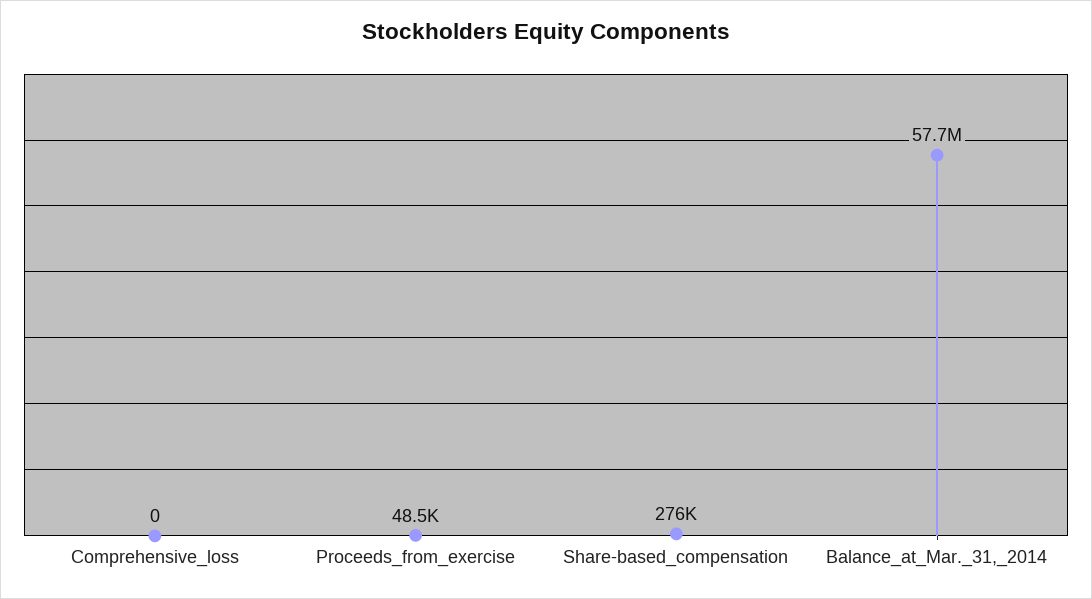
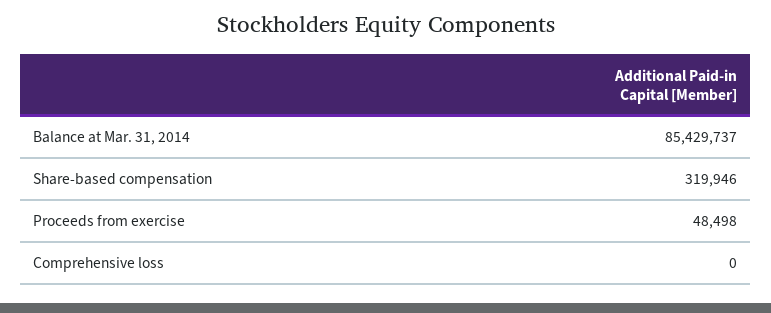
Share-based_compensation: 276000 -> 319946
Balance_at_Mar._31,_2014: 57700000 -> 85429737

